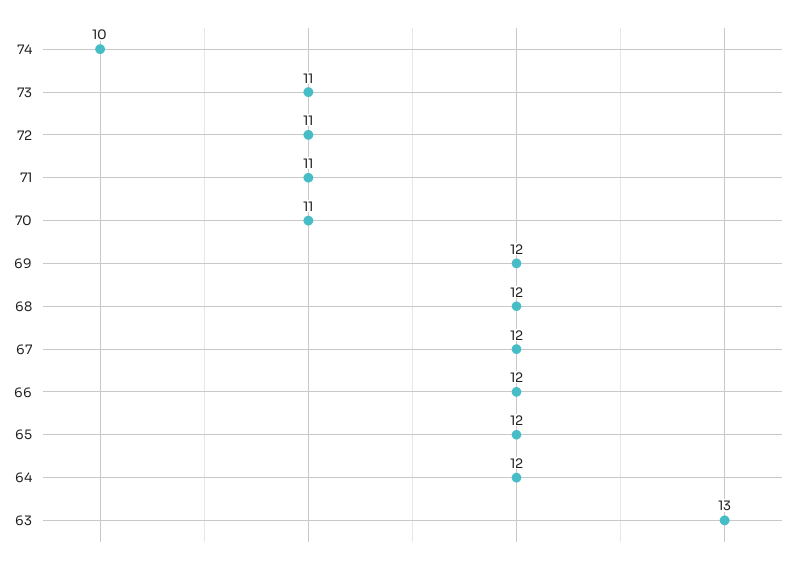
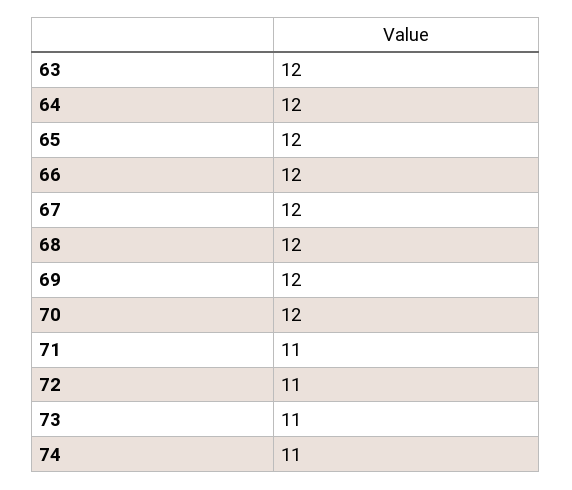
74: 10 -> 11
70: 11 -> 12
63: 13 -> 12

